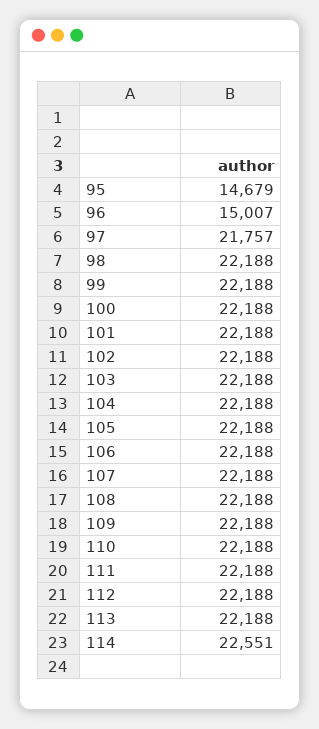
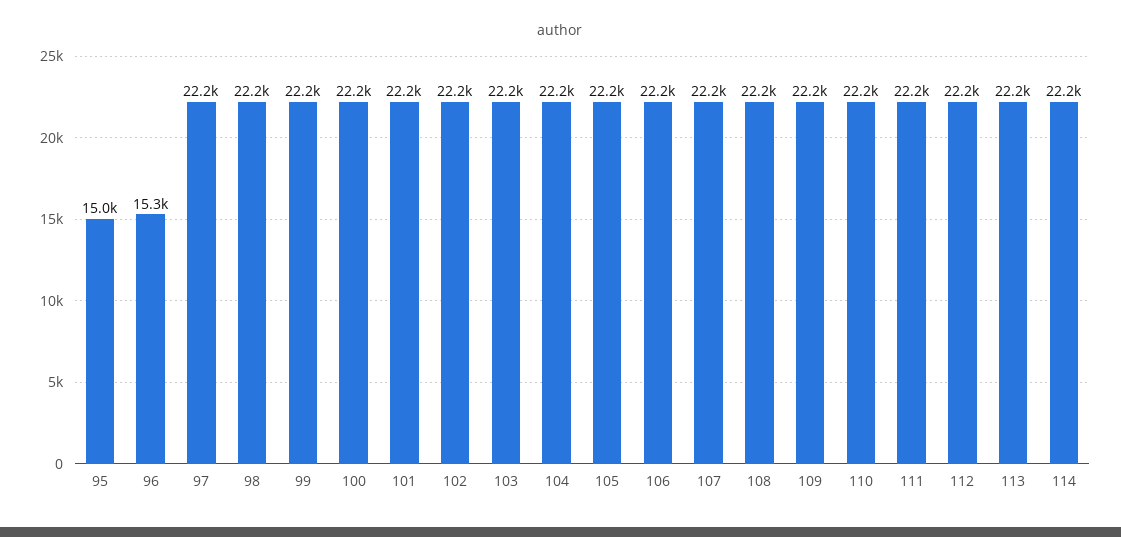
95: 14679 -> 15000
96: 15007 -> 15300
97: 21757 -> 22200
114: 22551 -> 22200

